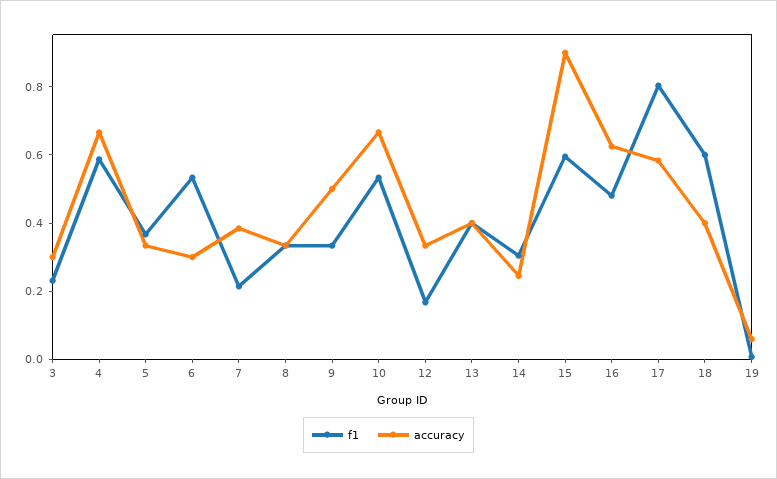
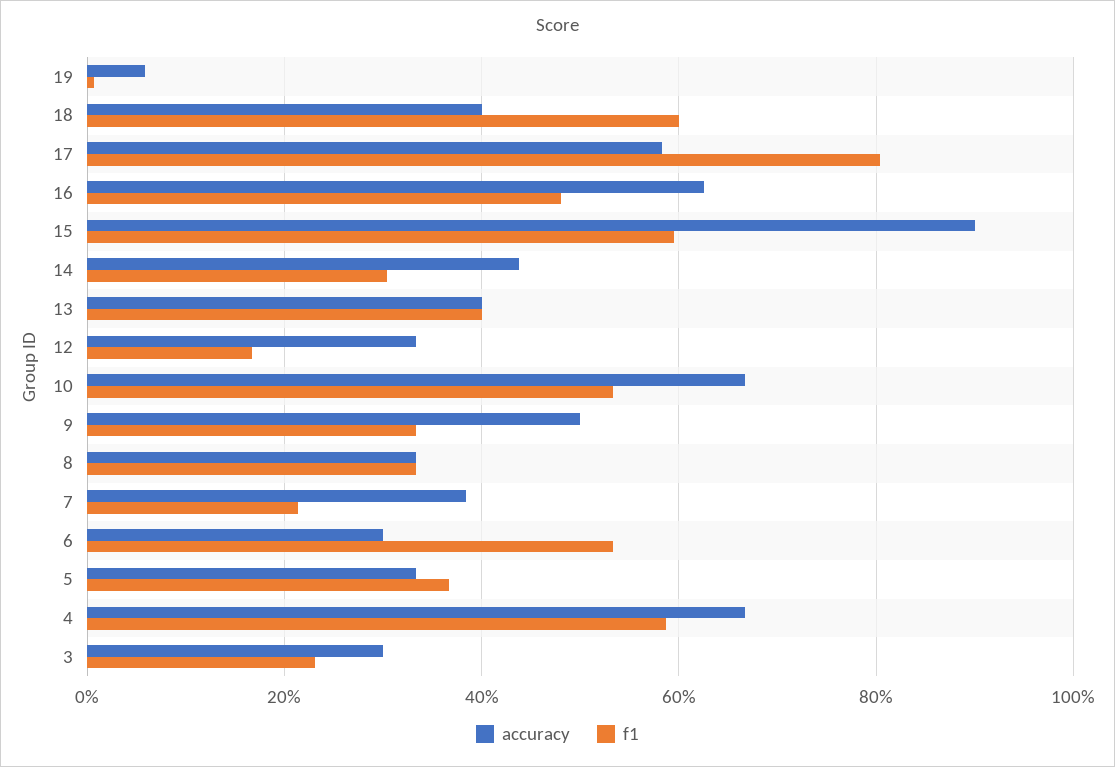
accuracy, 14: 0.25 -> 0.44

